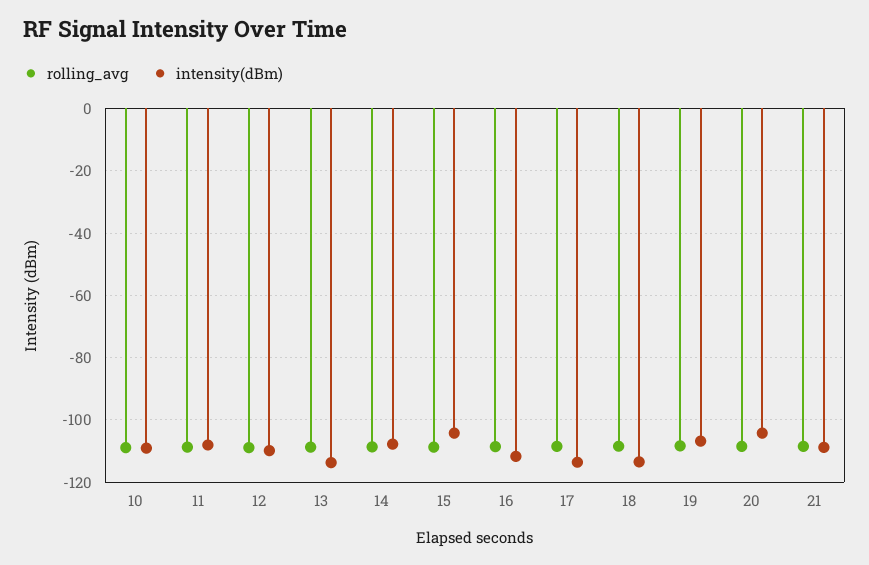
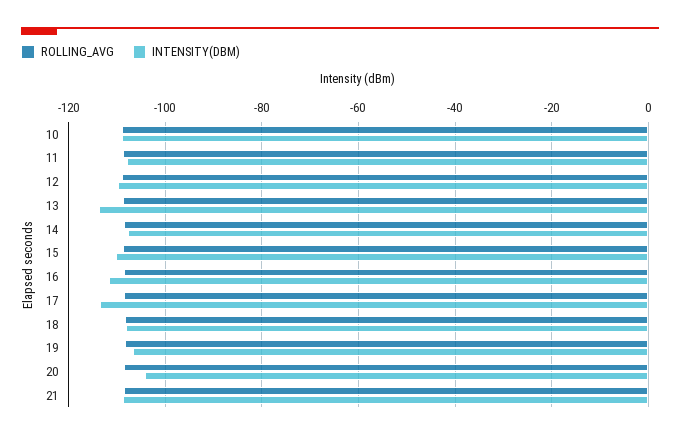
intensity(dBm), 15: -104 -> -110
intensity(dBm), 18: -114 -> -108

